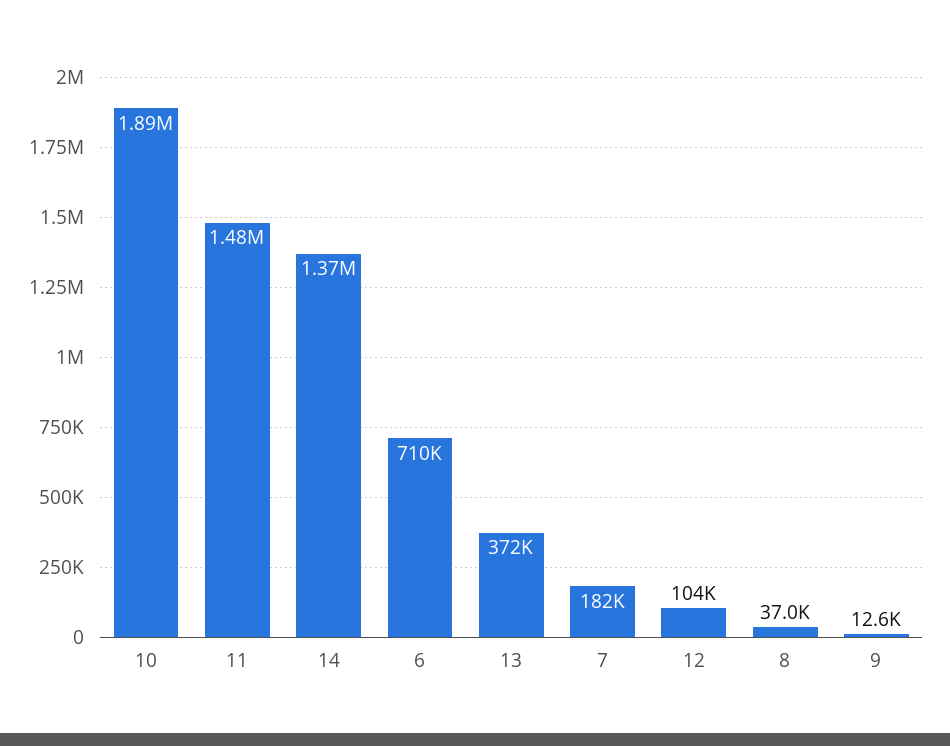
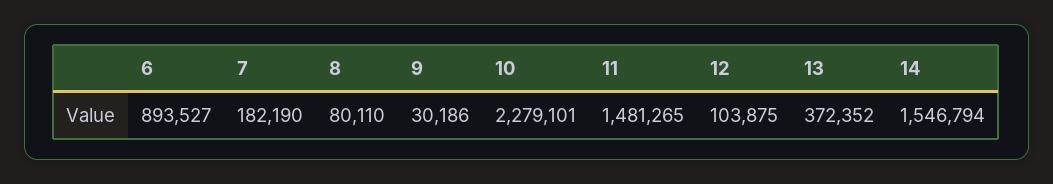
10: 1890000 -> 2279101
14: 1370000 -> 1546794
6: 710000 -> 893527
8: 37000 -> 80110
9: 12600 -> 30186

